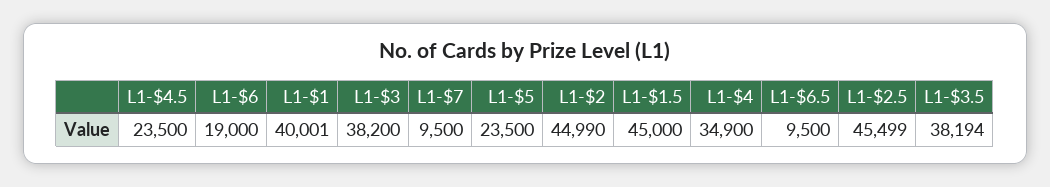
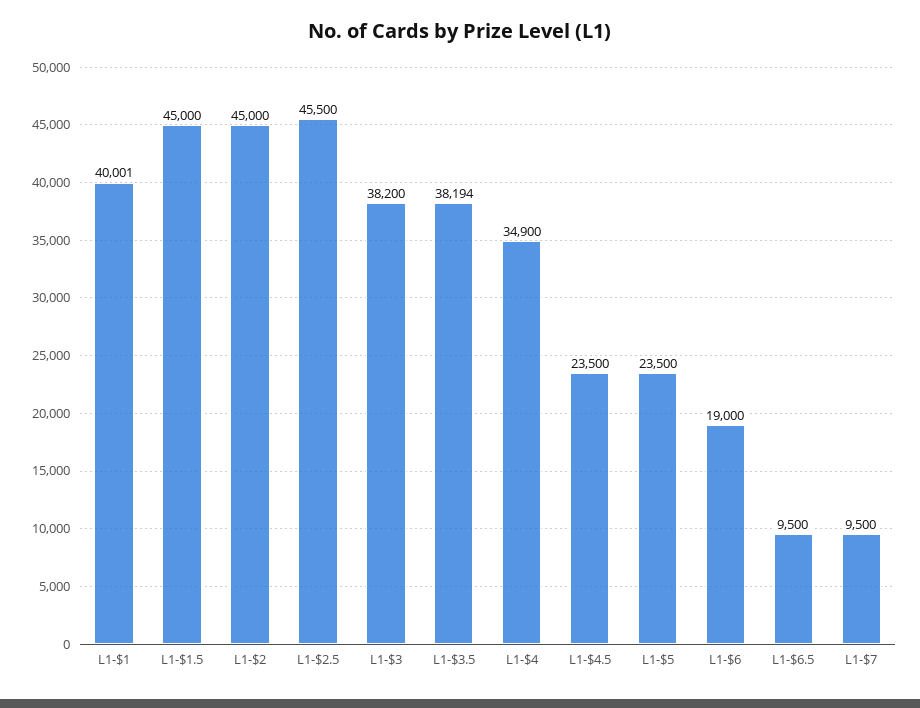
L1-$2: 44990 -> 45000
L1-$2.5: 45499 -> 45500

